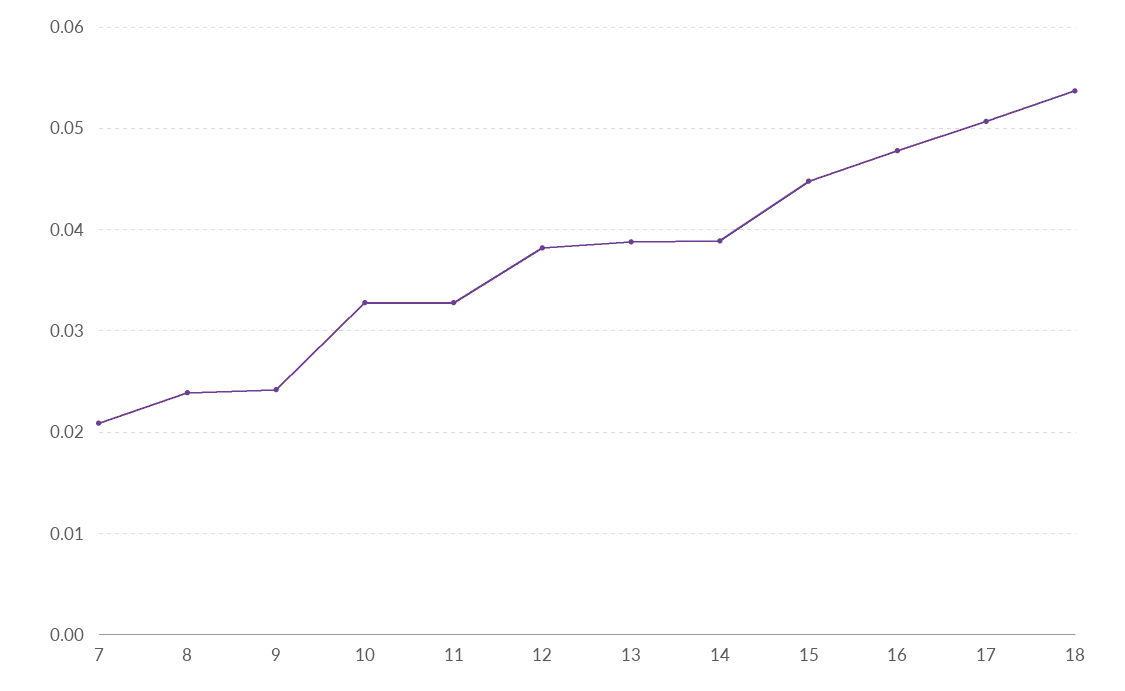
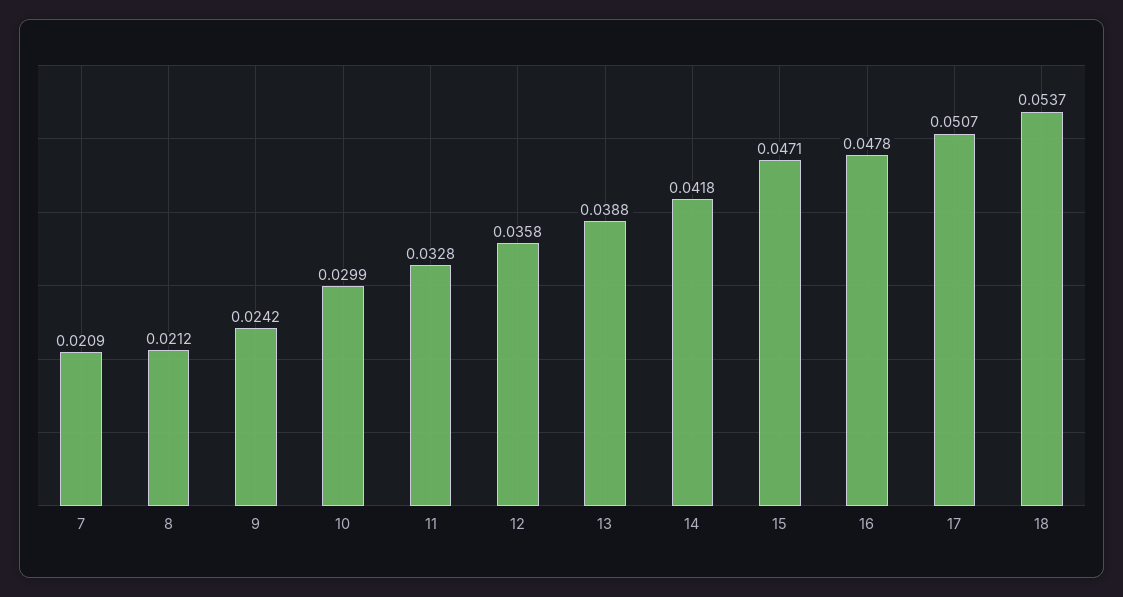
8: 0.024 -> 0.0212
10: 0.033 -> 0.0299
12: 0.038 -> 0.0358
14: 0.039 -> 0.0418
15: 0.045 -> 0.0471

